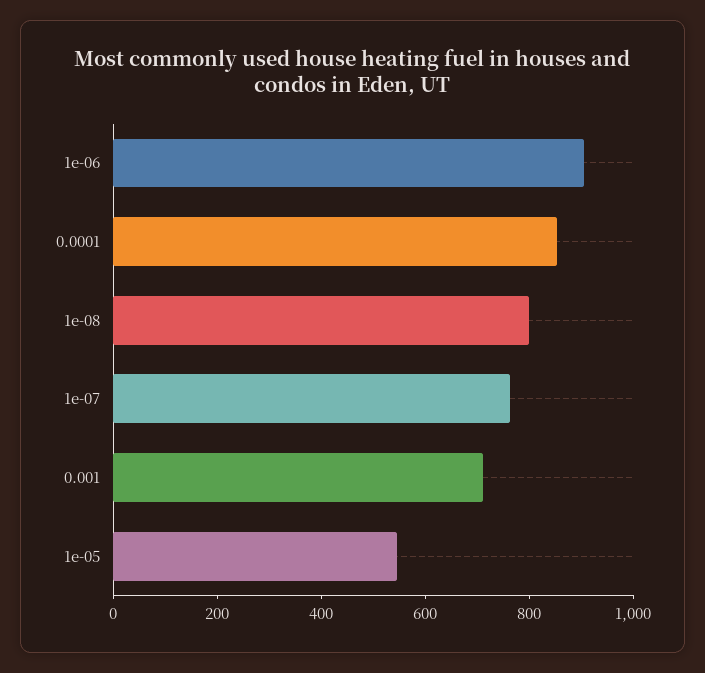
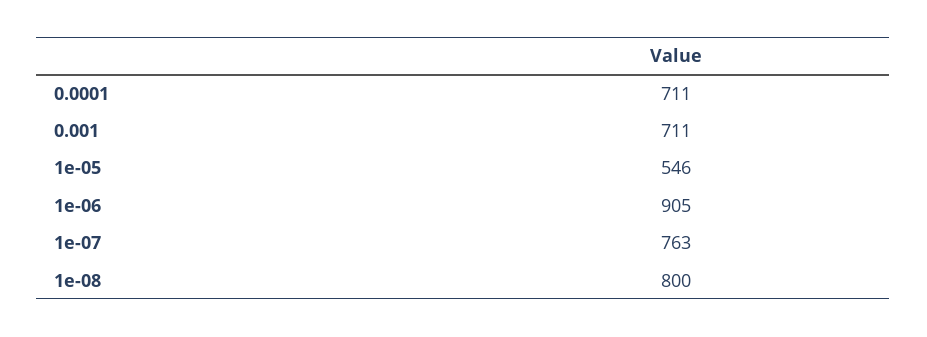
0.0001: 850 -> 711

